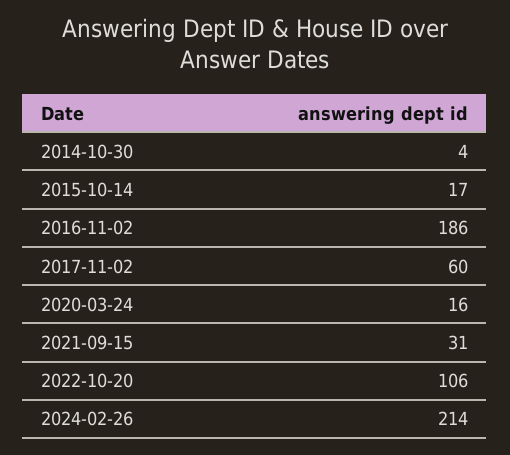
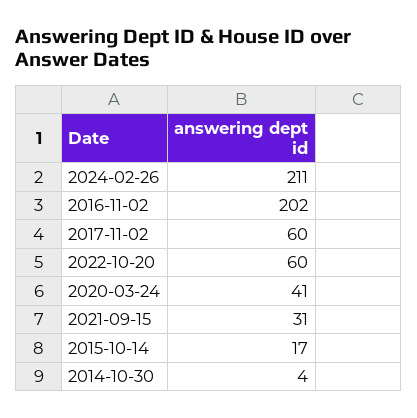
2016-11-02: 186 -> 202
2020-03-24: 16 -> 41
2022-10-20: 106 -> 60
2024-02-26: 214 -> 211

